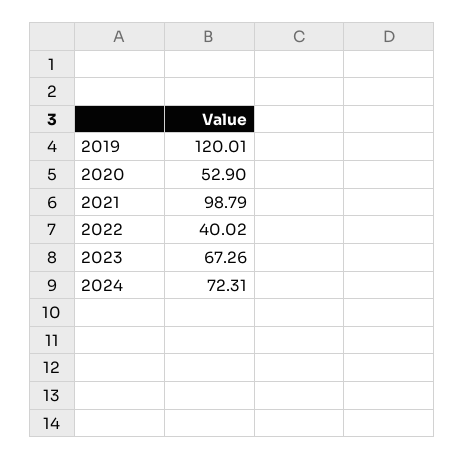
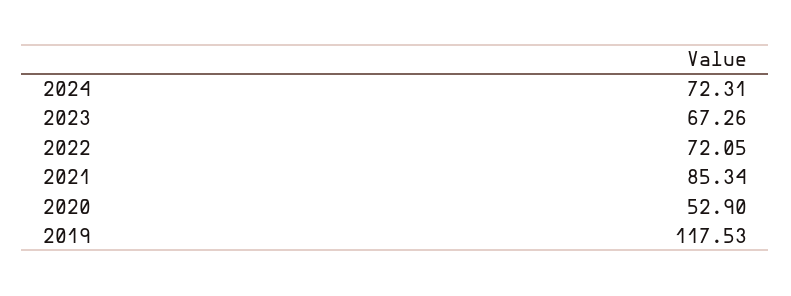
2019: 120.01 -> 117.53
2021: 98.79 -> 85.34
2022: 40.02 -> 72.05

